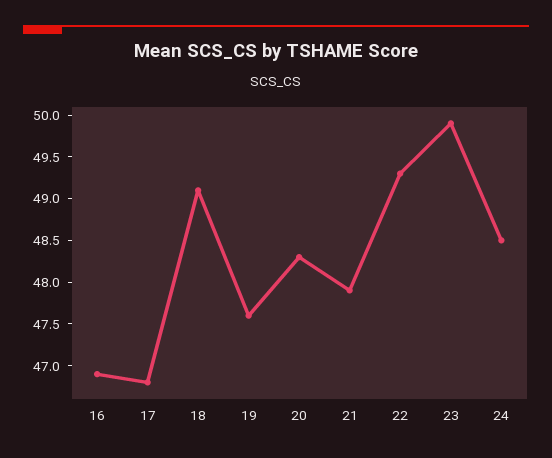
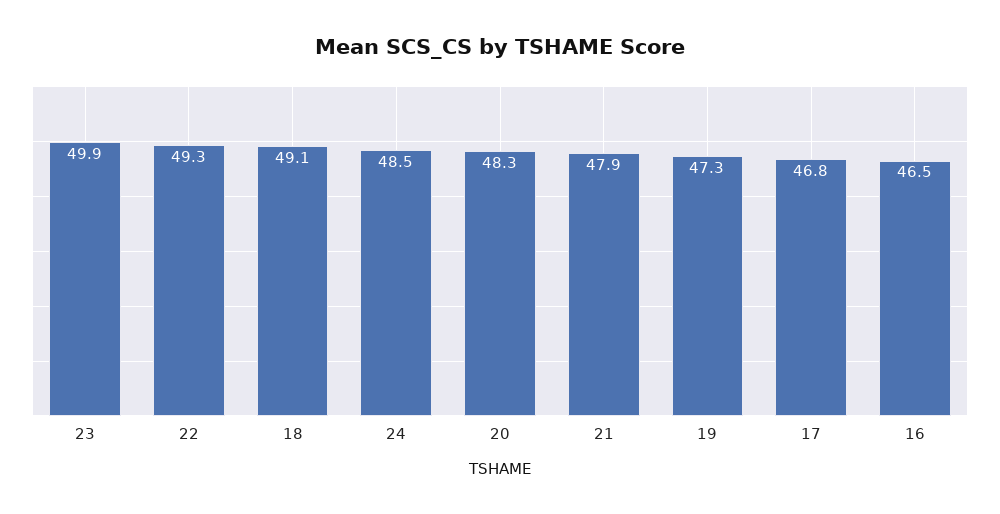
16: 46.9 -> 46.5
19: 47.6 -> 47.3

